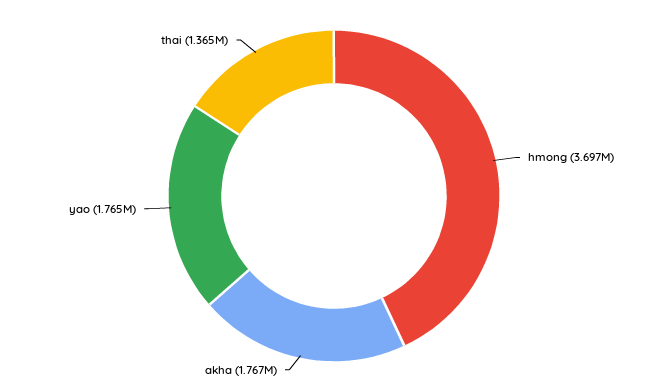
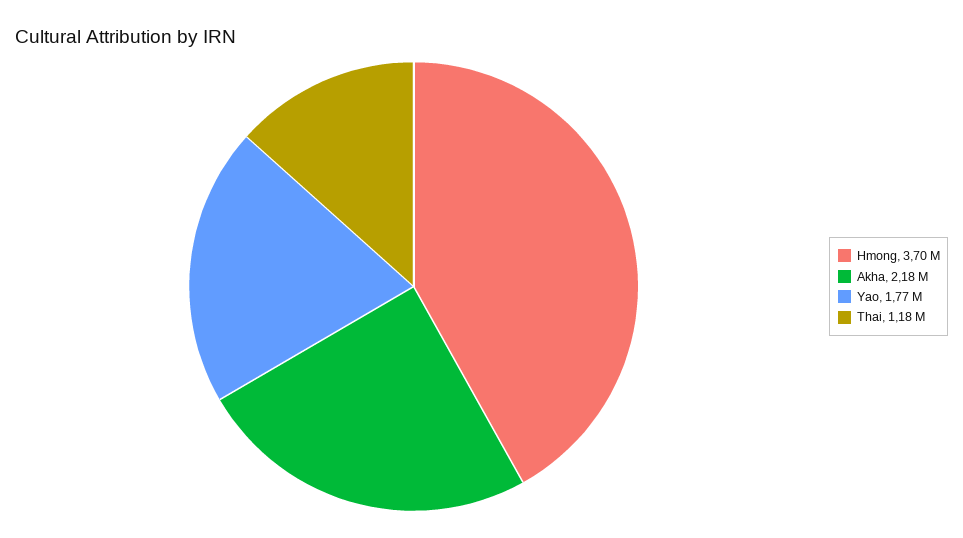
akha: 1767000 -> 2180000
thai: 1365000 -> 1180000

